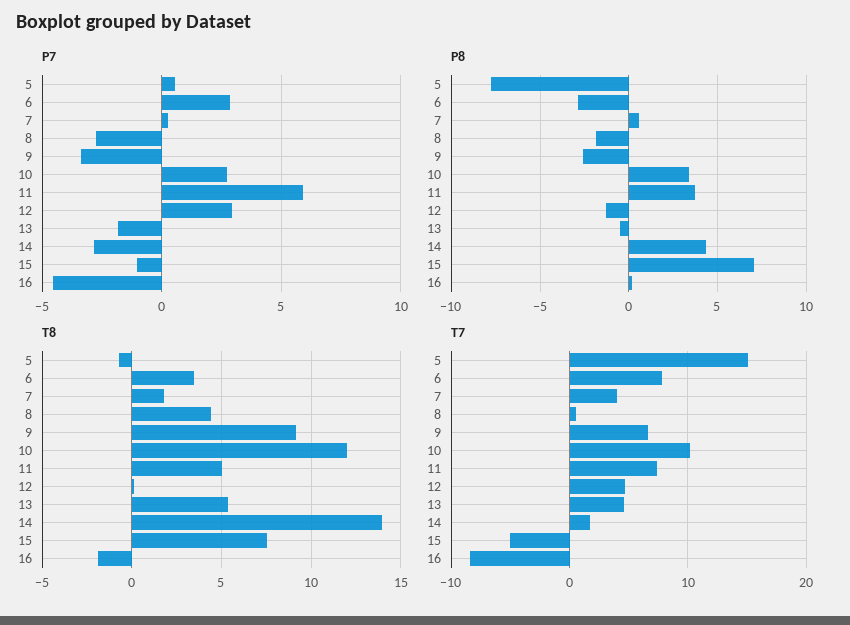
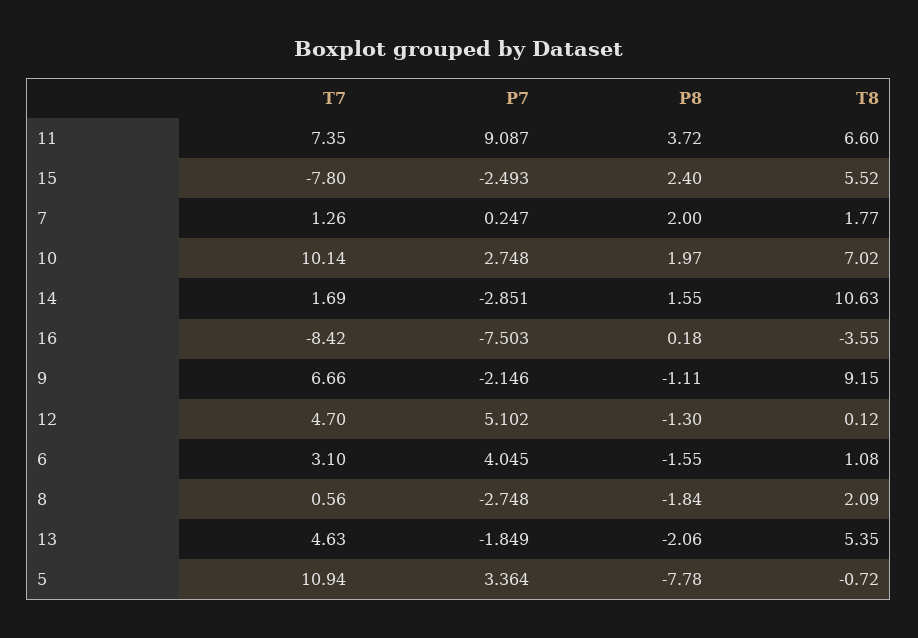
P7, 5: 0.5 -> 3.364
P7, 6: 3 -> 4.045
P7, 9: -3.5 -> -2.146
P7, 11: 6 -> 9.087
P7, 12: 3 -> 5.102
P7, 15: -1 -> -2.493
P7, 16: -4.5 -> -7.503
P8, 6: -3 -> -1.55
P8, 7: 0.5 -> 2
P8, 9: -2.5 -> -1.11
P8, 10: 3.5 -> 1.97
P8, 13: -0.5 -> -2.06
P8, 14: 4.5 -> 1.55
P8, 15: 7 -> 2.4
T8, 6: 3.5 -> 1.08
T8, 8: 4.5 -> 2.09
T8, 10: 12 -> 7.02
T8, 11: 5 -> 6.6
T8, 14: 14 -> 10.63
T8, 15: 7.5 -> 5.52
T8, 16: -2 -> -3.55
T7, 5: 15 -> 10.94
T7, 6: 8 -> 3.1
T7, 7: 4 -> 1.26
T7, 15: -5 -> -7.8

